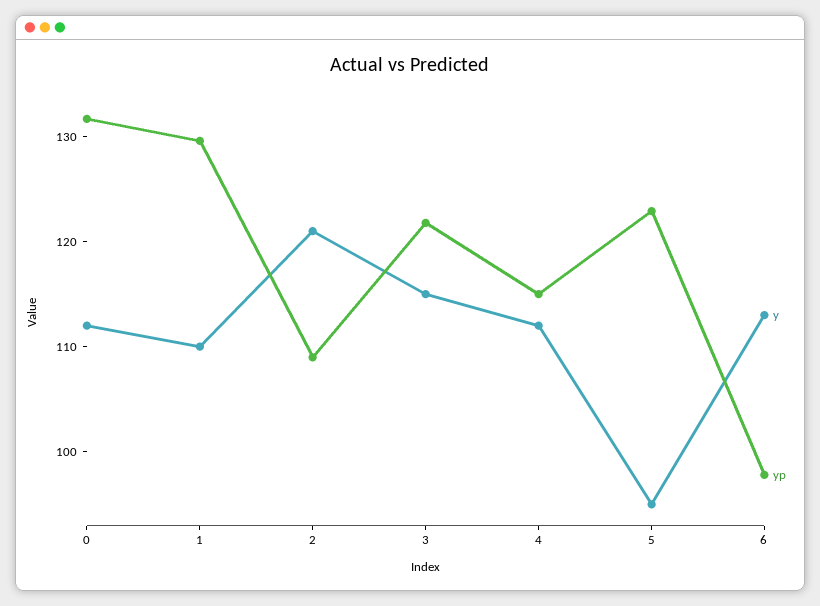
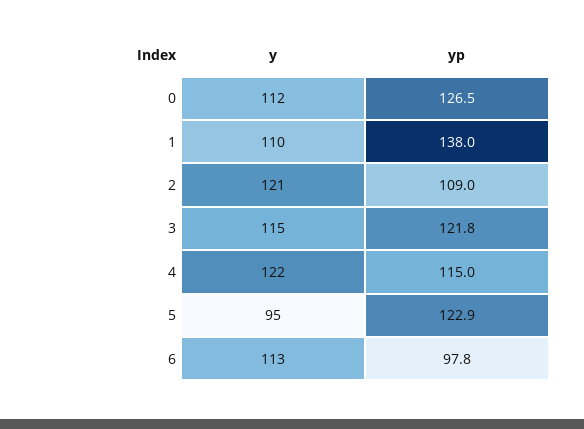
yp, 0: 132 -> 126.5
yp, 1: 130 -> 138
y, 4: 112 -> 122

